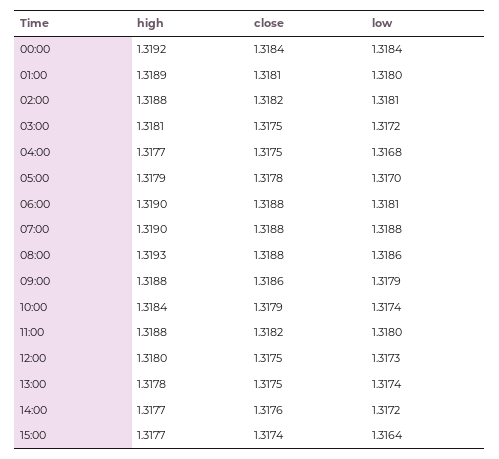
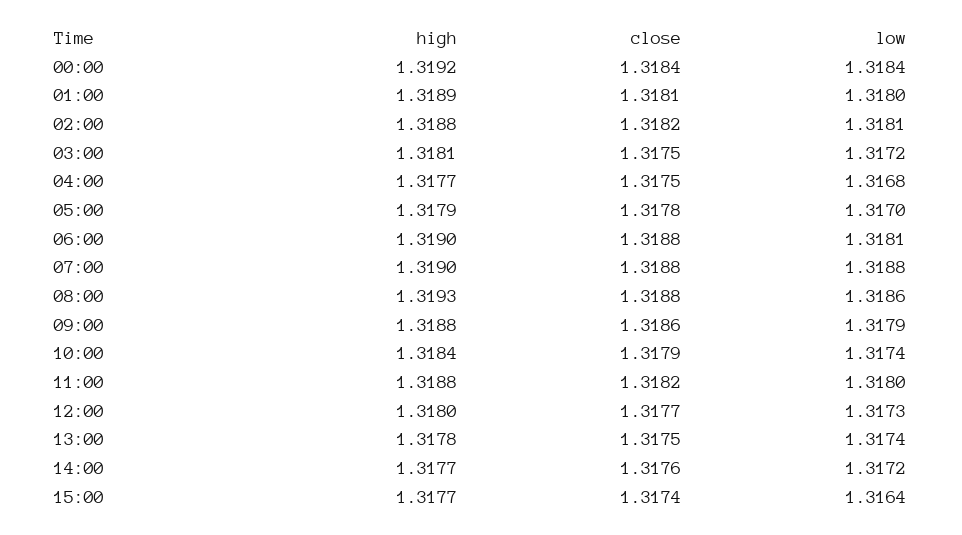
close, 12:00: 1.3175 -> 1.3177

